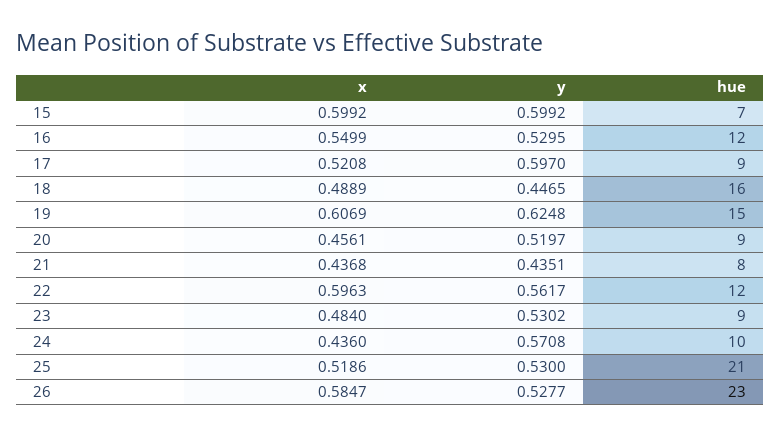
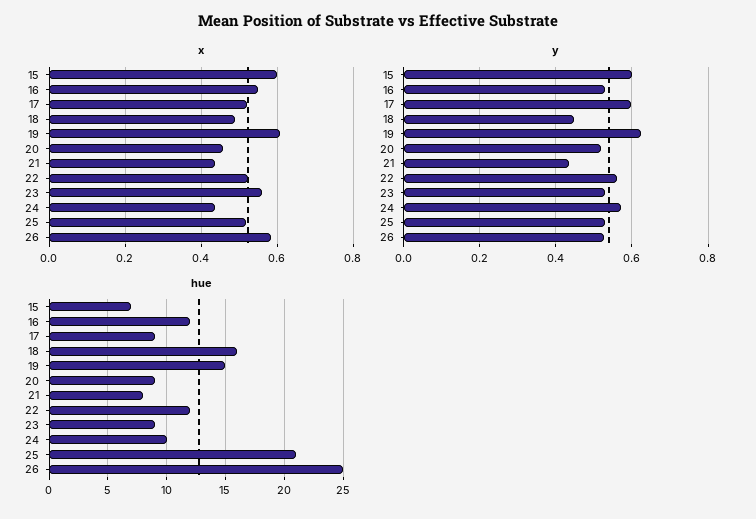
x, 22: 0.5963 -> 0.52
x, 23: 0.484 -> 0.56
hue, 26: 23 -> 25

